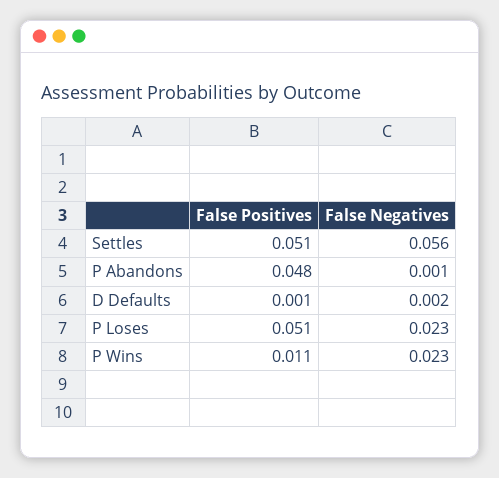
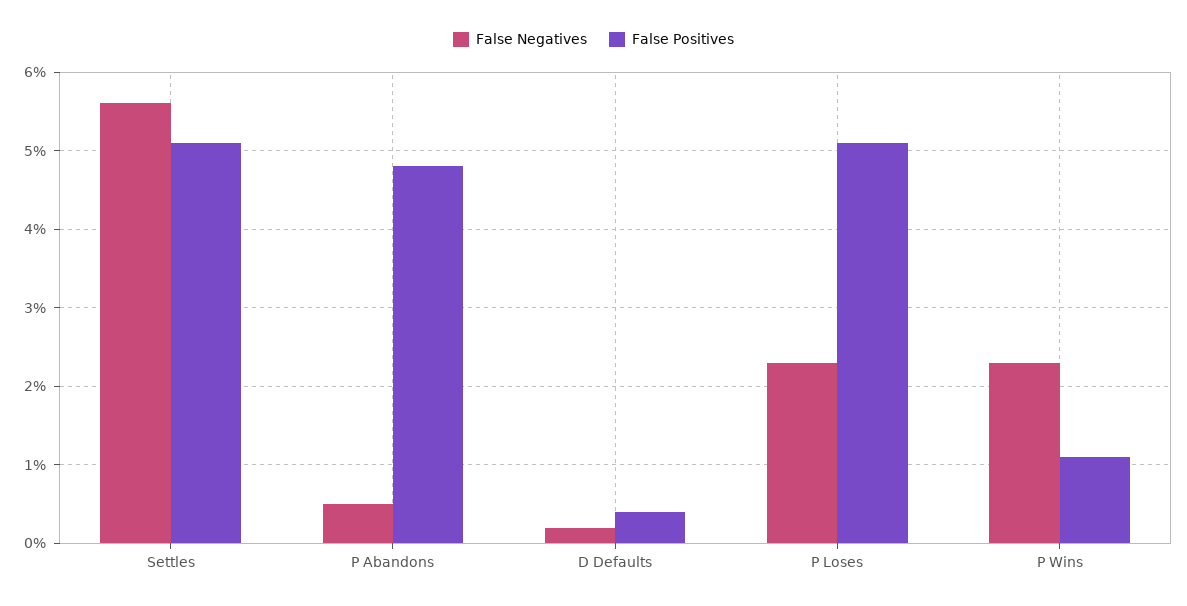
False Negatives, P Abandons: 0.001 -> 0.005
False Positives, D Defaults: 0.001 -> 0.004

